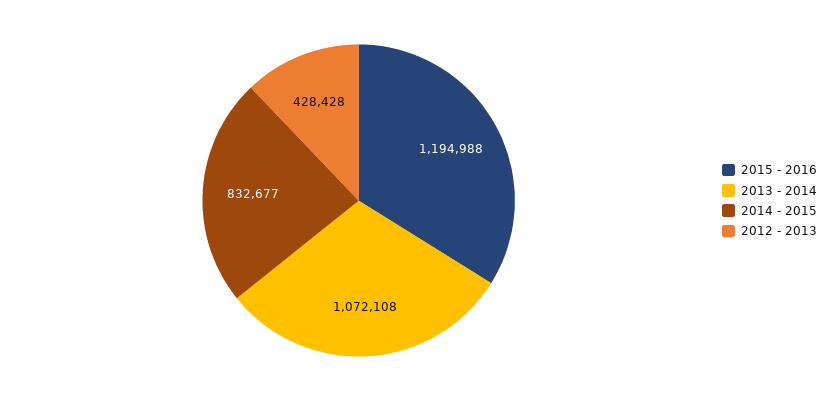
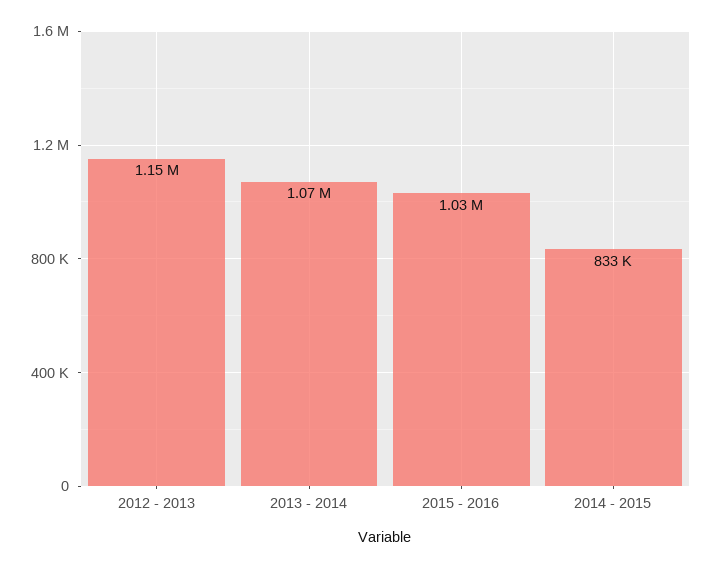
2015 - 2016: 1194988 -> 1030000
2012 - 2013: 428428 -> 1150000

